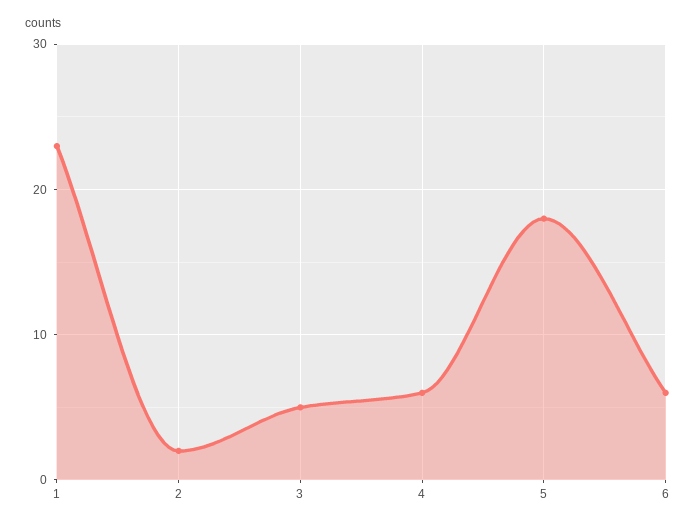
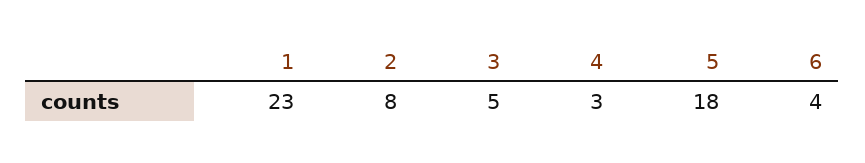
2: 2 -> 8
4: 6 -> 3
6: 6 -> 4

